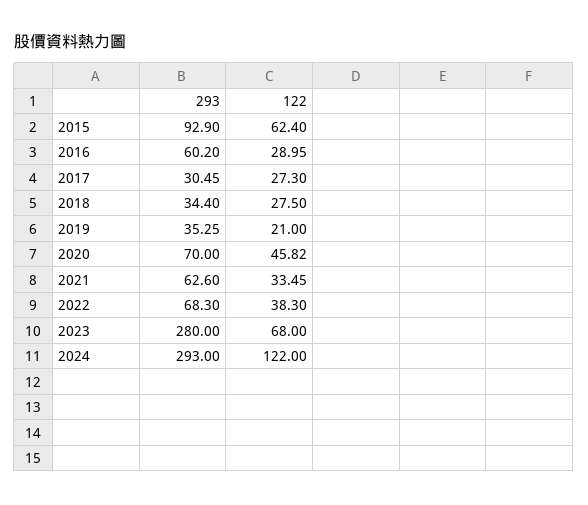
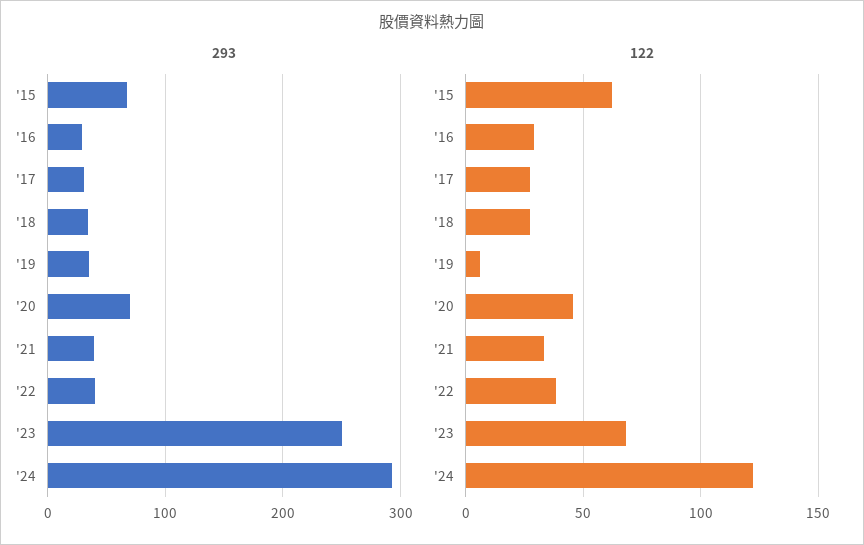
293, 2015: 92.9 -> 70
293, 2016: 60.2 -> 30
122, 2019: 21 -> 5
293, 2021: 62.6 -> 40
293, 2022: 68.3 -> 40
293, 2023: 280 -> 250

